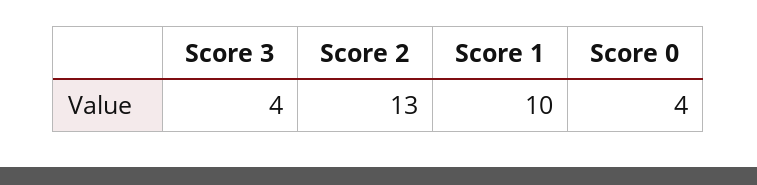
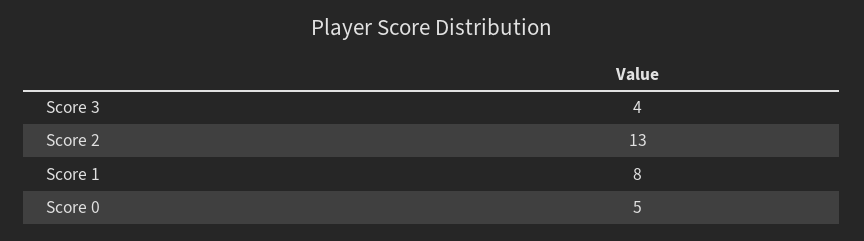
Score 1: 10 -> 8
Score 0: 4 -> 5

